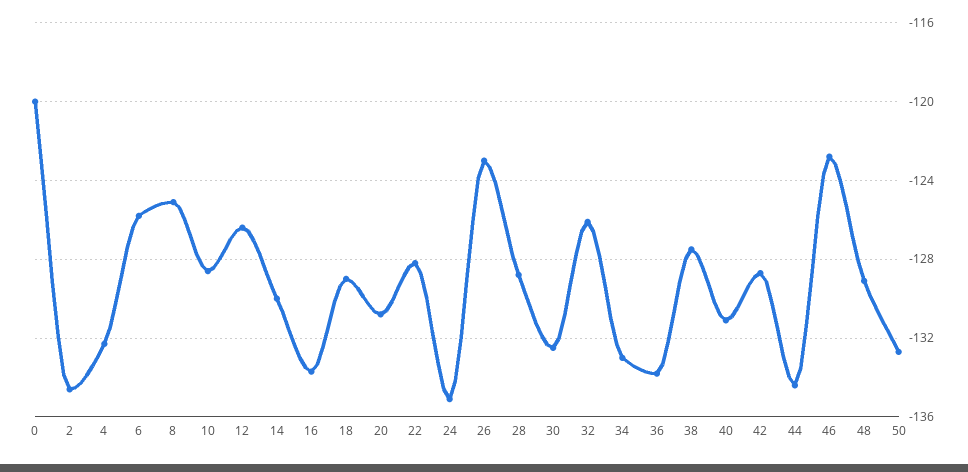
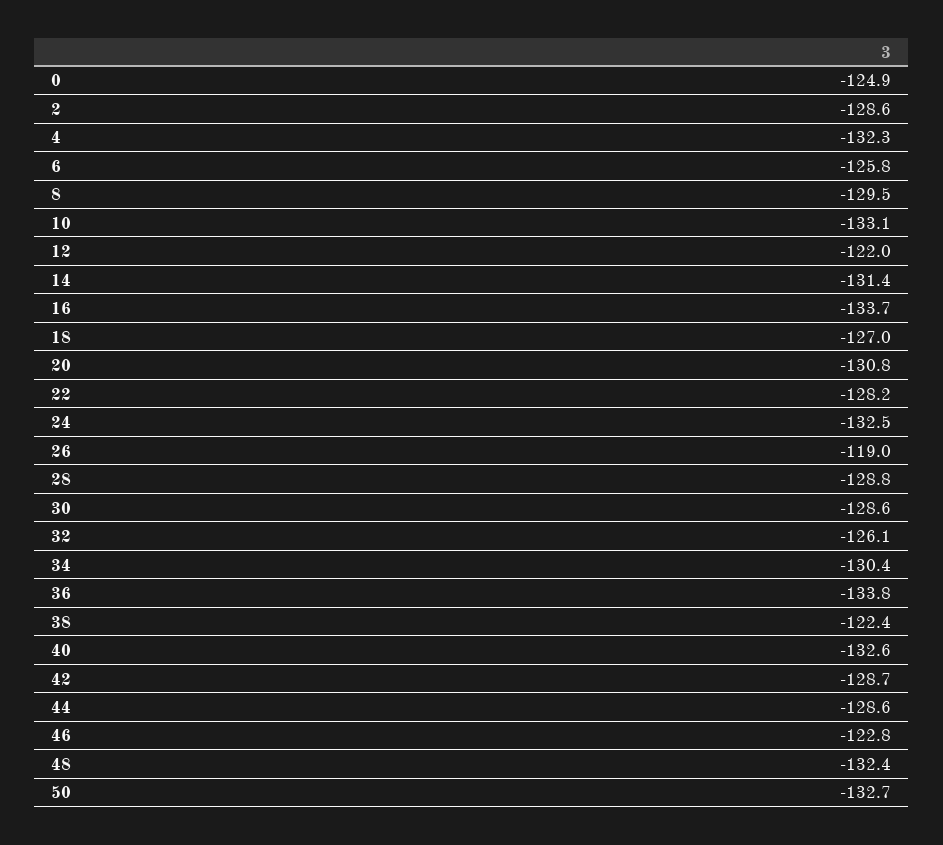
0: -120 -> -124.9
2: -134.5 -> -128.6
8: -125 -> -129.5
10: -128.5 -> -133.1
12: -126.5 -> -122
14: -130 -> -131.4
18: -129 -> -127
24: -135 -> -132.5
26: -123 -> -119
30: -132.5 -> -128.6
34: -133 -> -130.4
38: -127.5 -> -122.4
40: -131 -> -132.6
44: -134.5 -> -128.6
48: -129 -> -132.4

